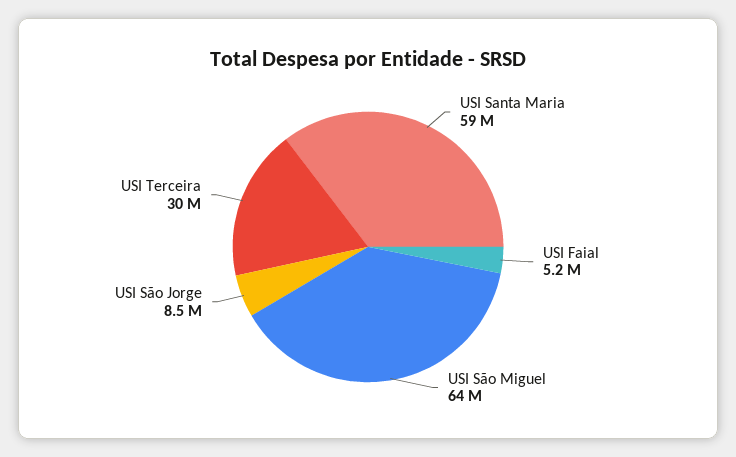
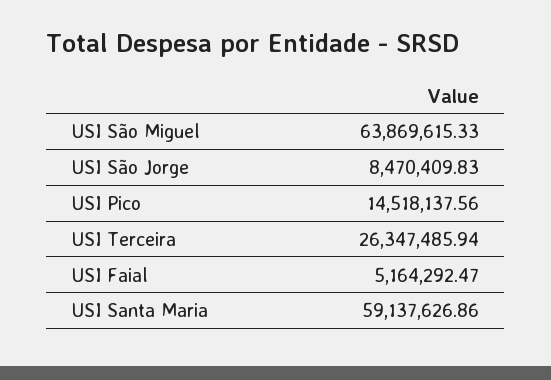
USI Terceira: 30000000 -> 26347485.94
USI Pico: none -> 14518137.56

